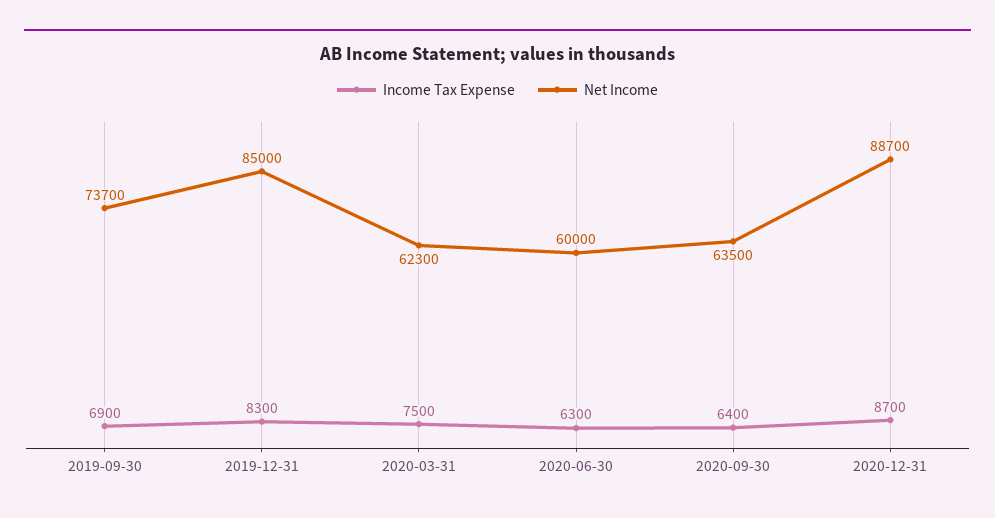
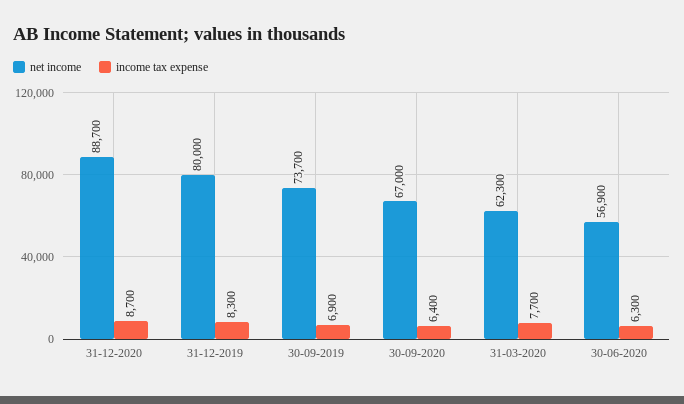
Net Income, 2019-12-31: 85000 -> 80000
Income Tax Expense, 2020-03-31: 7500 -> 7700
Net Income, 2020-06-30: 60000 -> 56900
Net Income, 2020-09-30: 63500 -> 67000

